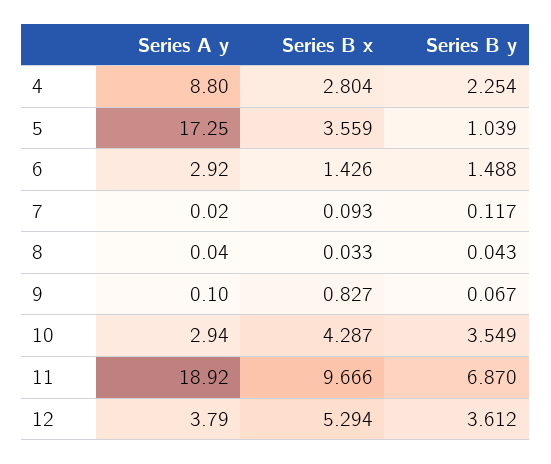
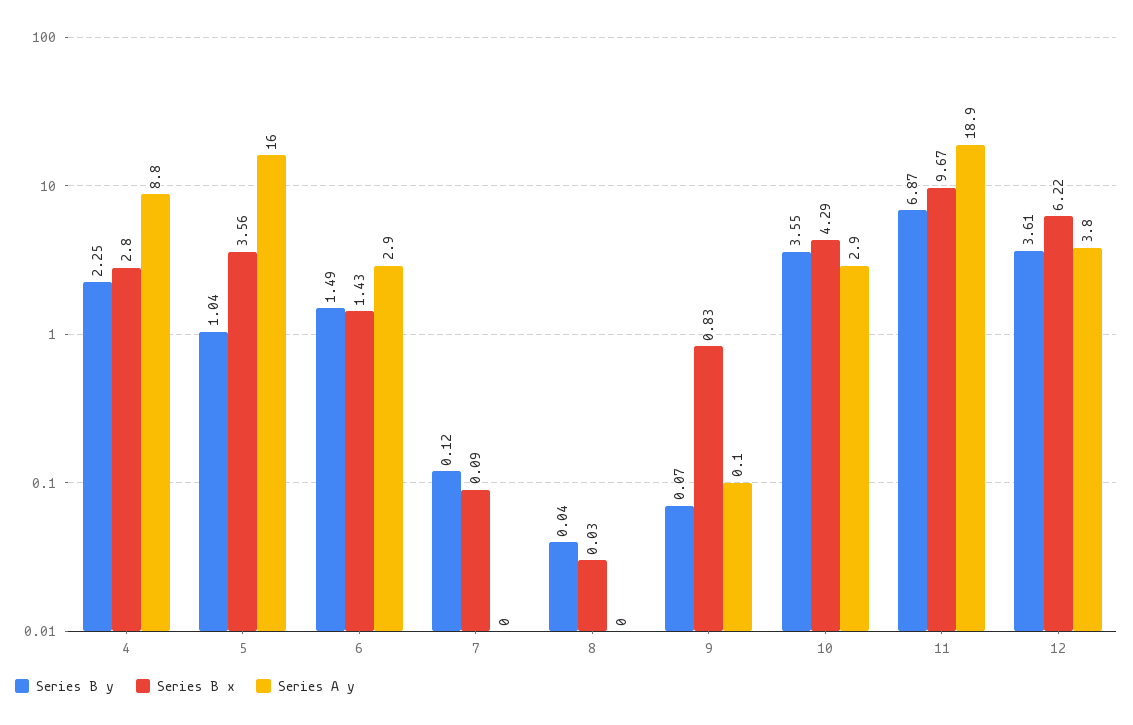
Series A y, 5: 17.25 -> 16
Series B x, 12: 5.294 -> 6.22

